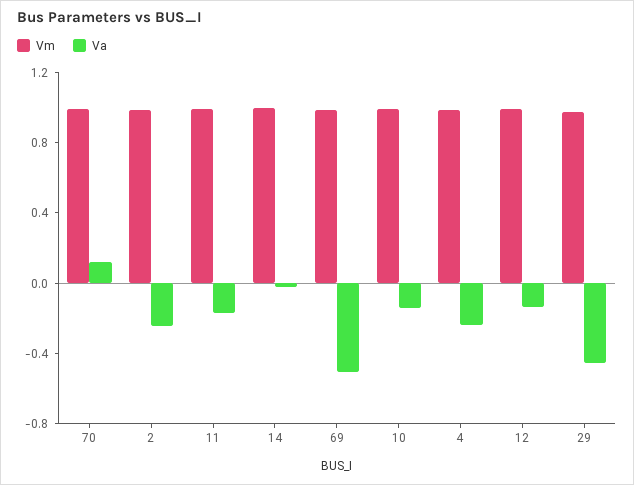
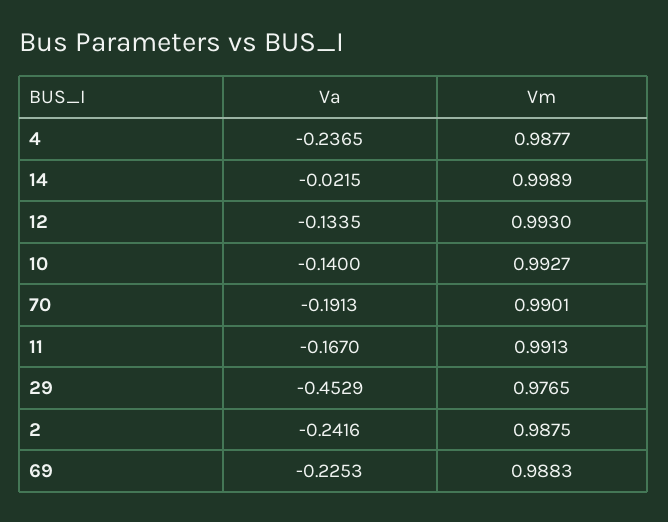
Va, 70: 0.1 -> -0.1913
Va, 69: -0.5 -> -0.2253

